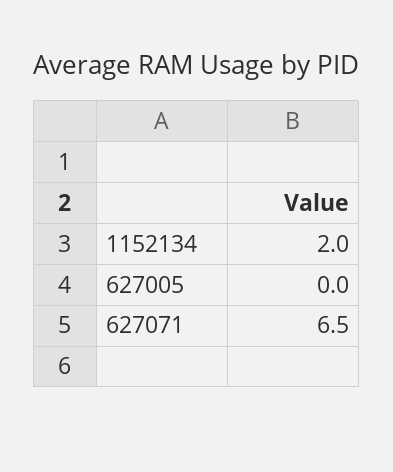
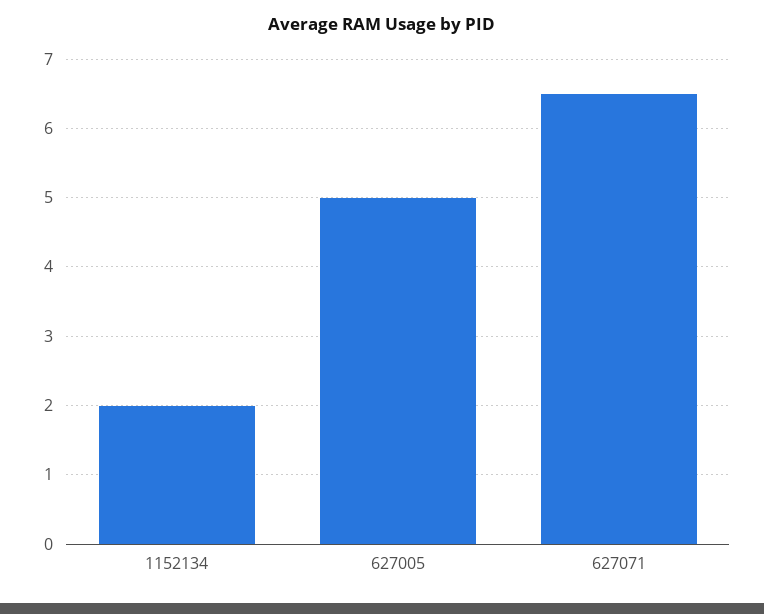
627005: 0 -> 5

